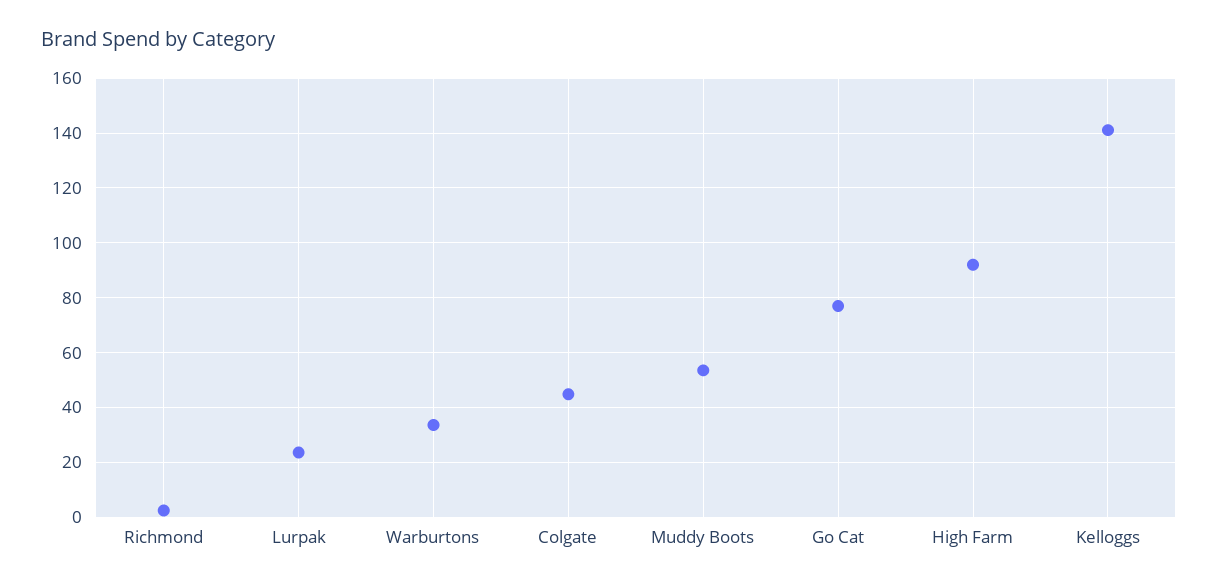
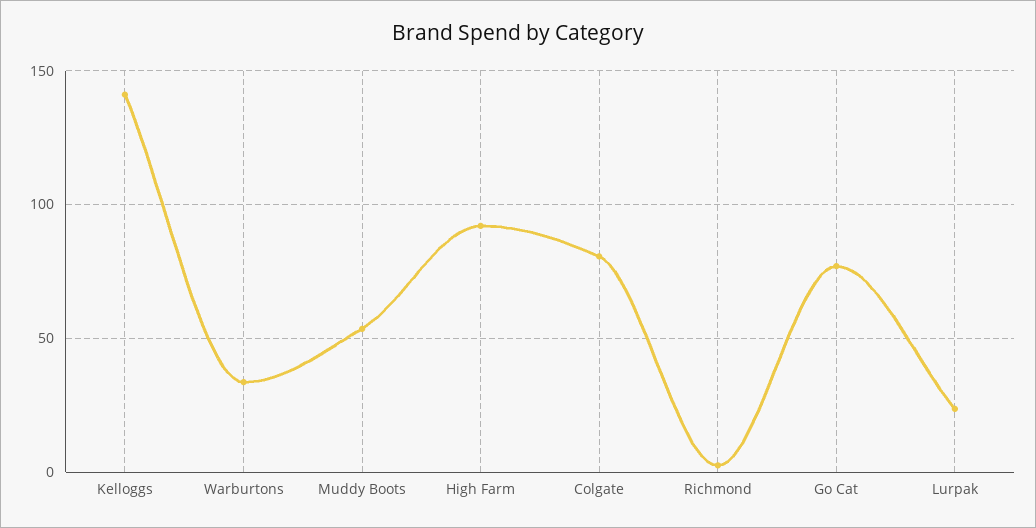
Colgate: 45 -> 80

